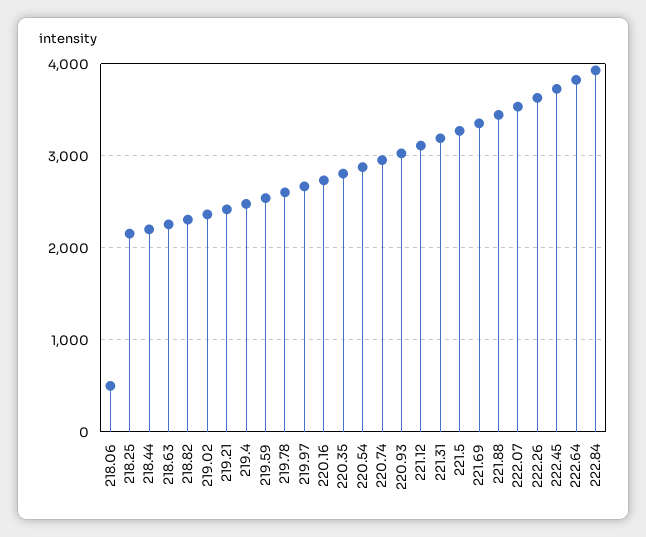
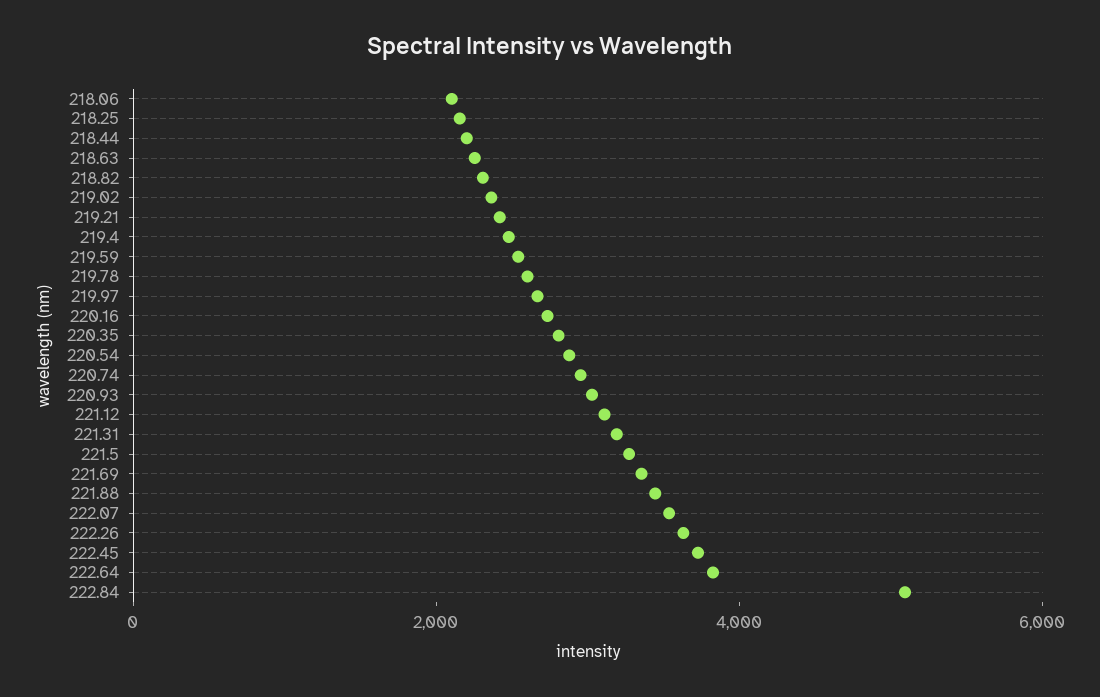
218.06: 500 -> 2000
222.84: 3900 -> 5000

